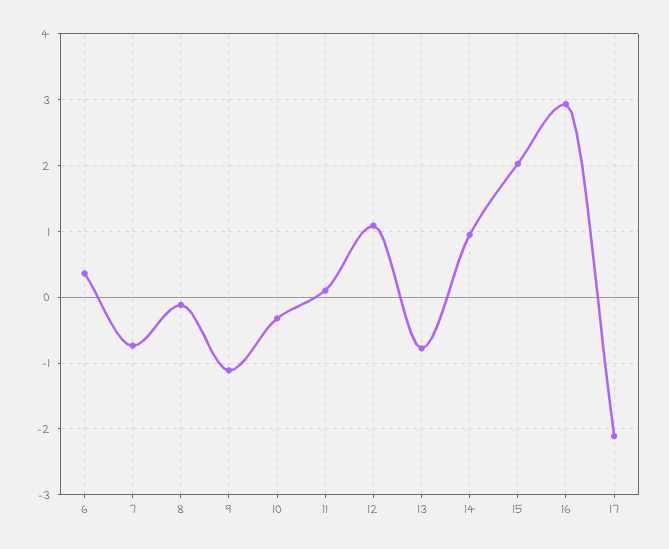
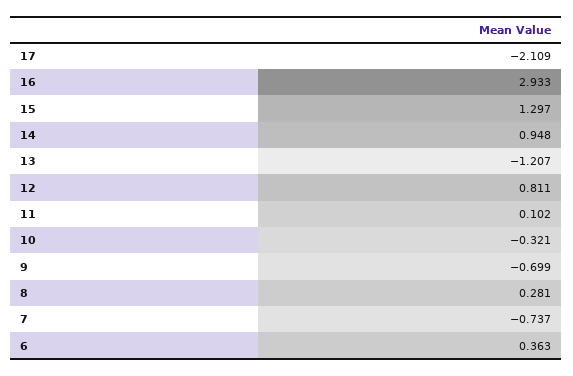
8: -0.1 -> 0.281
9: -1.1 -> -0.699
12: 1.1 -> 0.811
13: -0.8 -> -1.207
15: 2 -> 1.297

